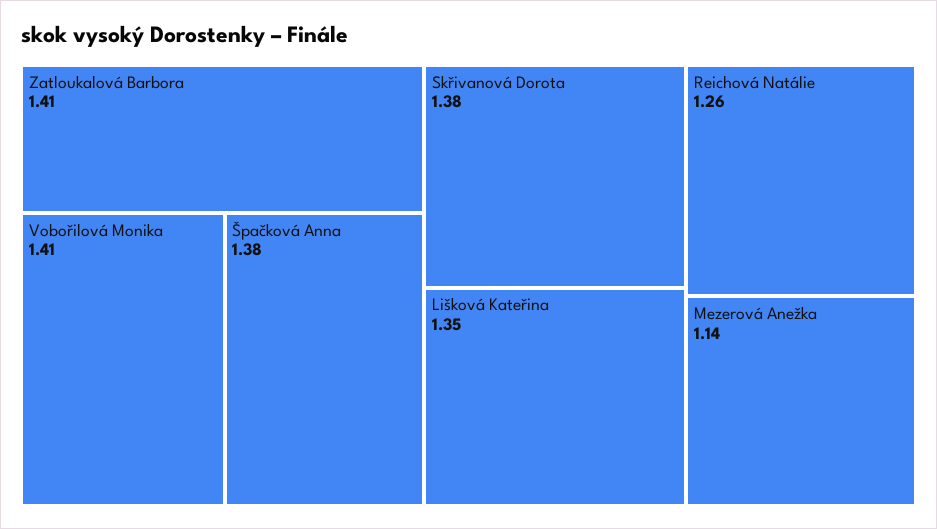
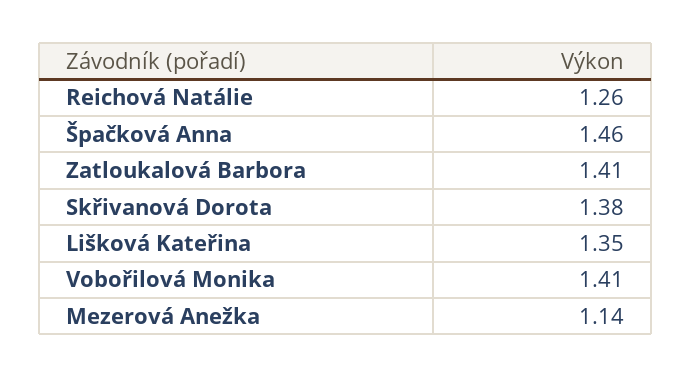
Špačková Anna: 1.38 -> 1.46

